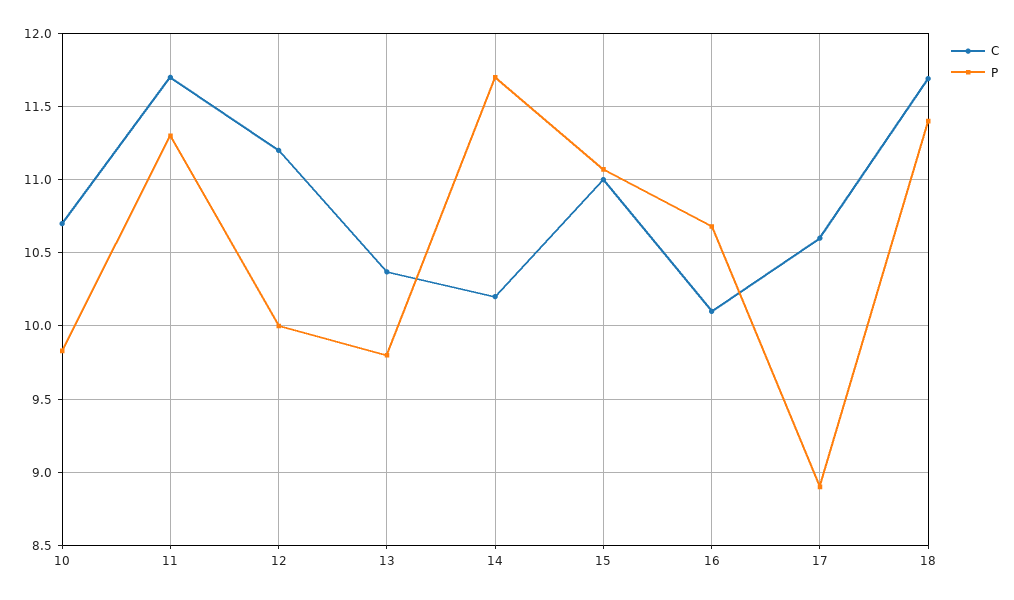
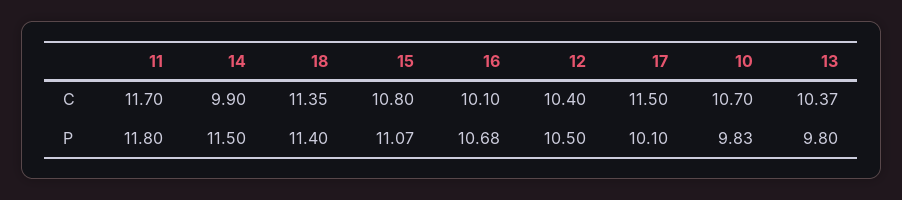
P, 11: 11.3 -> 11.8
C, 12: 11.2 -> 10.4
P, 12: 10 -> 10.5
C, 14: 10.2 -> 9.9
P, 14: 11.7 -> 11.5
C, 15: 11 -> 10.8
C, 17: 10.6 -> 11.5
P, 17: 8.9 -> 10.1
C, 18: 11.7 -> 11.35

